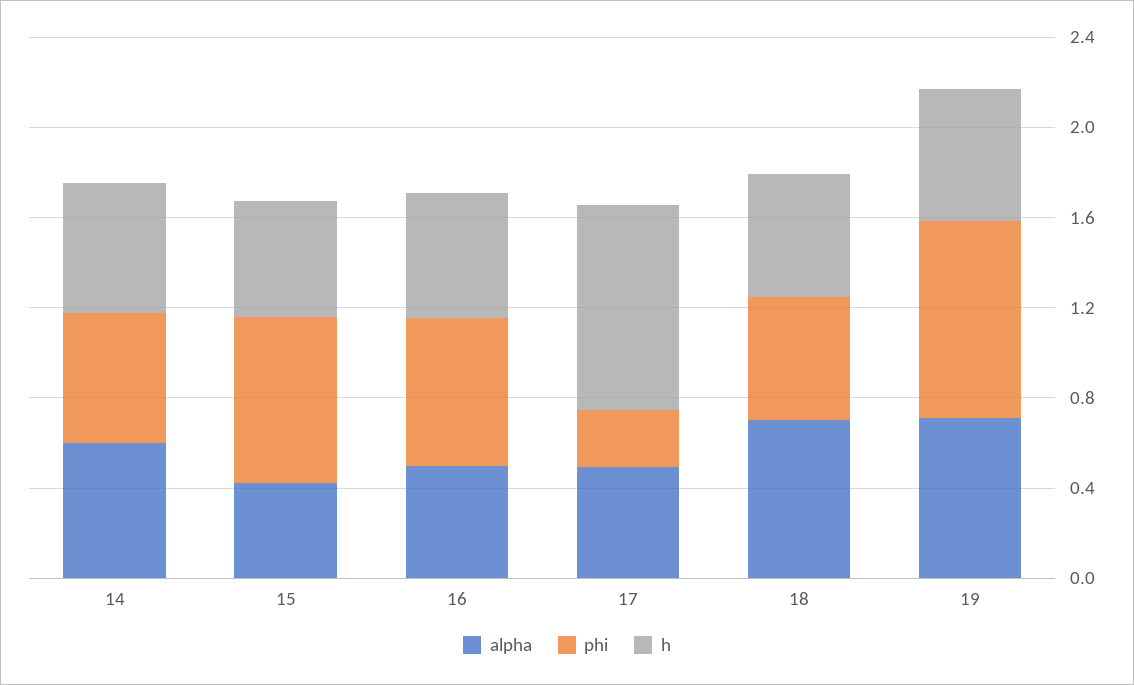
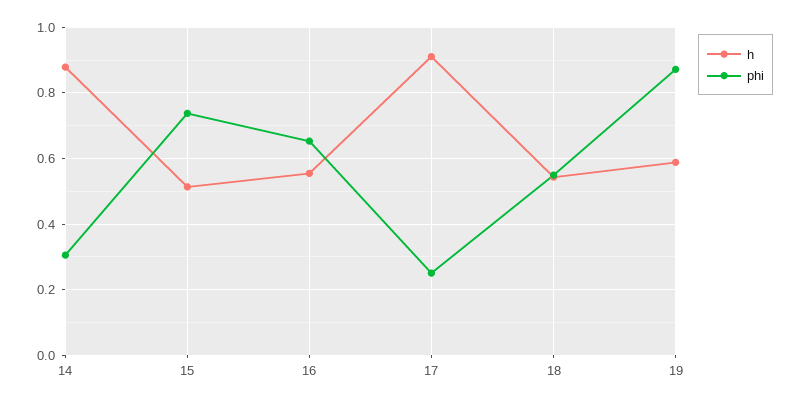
alpha, 14: 0.6 -> none
phi, 14: 0.6 -> 0.3
h, 14: 0.6 -> 0.88
alpha, 15: 0.4 -> none
alpha, 16: 0.5 -> none
alpha, 17: 0.5 -> none
alpha, 18: 0.7 -> none
alpha, 19: 0.7 -> none

